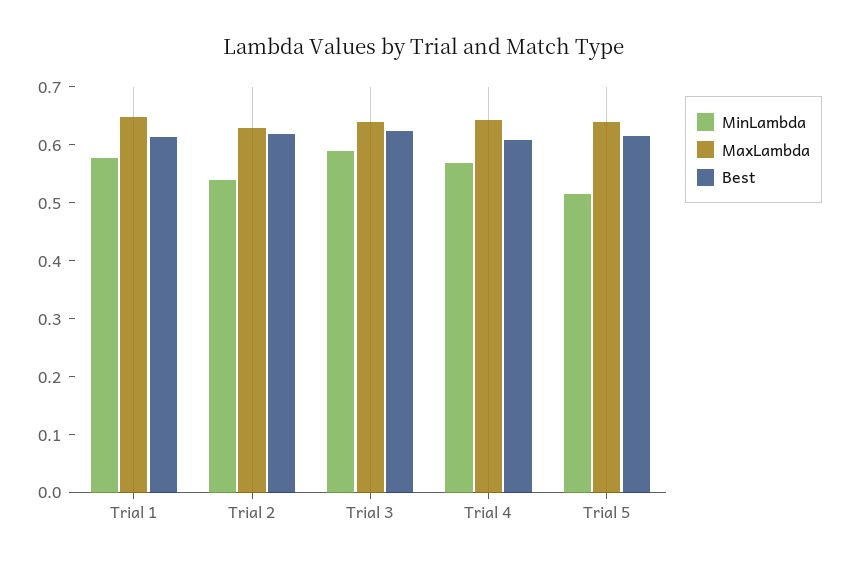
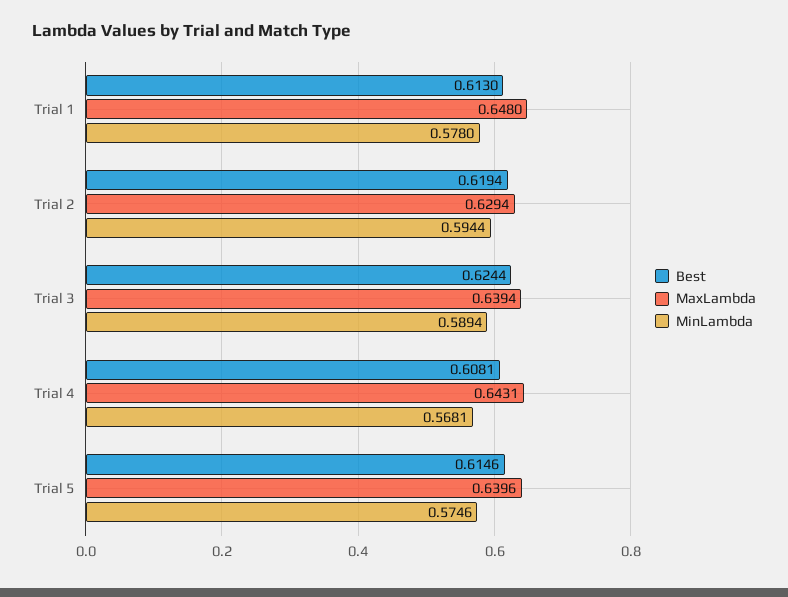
MinLambda, Trial 2: 0.54 -> 0.5944
MinLambda, Trial 5: 0.52 -> 0.5746

